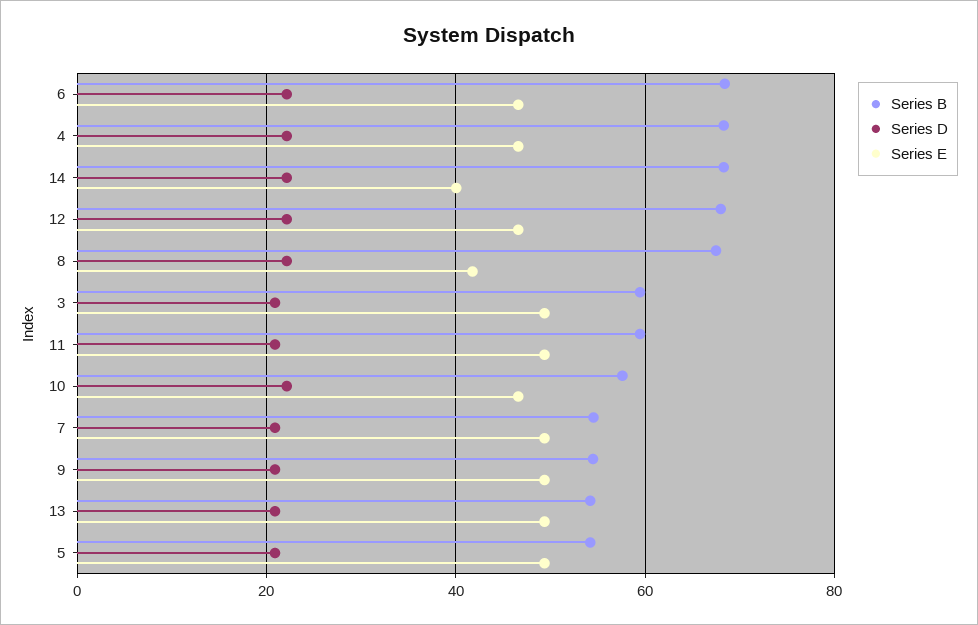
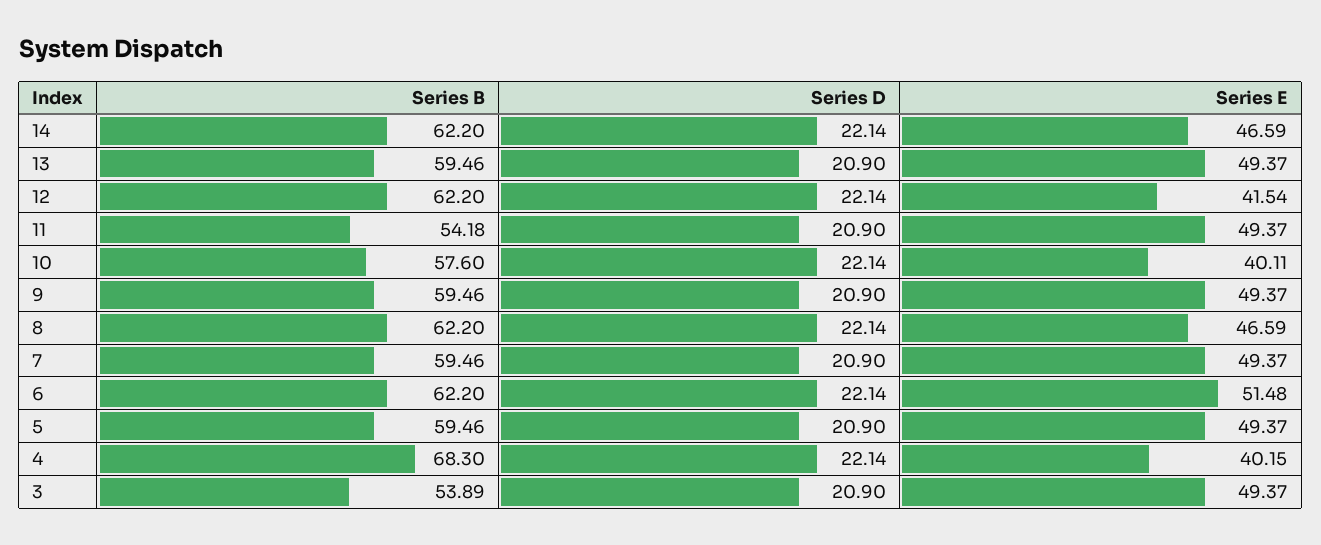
Series B, 6: 68 -> 62.2
Series E, 6: 46 -> 51.48
Series E, 4: 46 -> 40.15
Series B, 14: 68 -> 62.2
Series E, 14: 40 -> 46.59
Series B, 12: 68 -> 62.2
Series E, 12: 46 -> 41.54
Series B, 8: 68 -> 62.2
Series E, 8: 42 -> 46.59
Series B, 3: 60 -> 53.89
Series B, 11: 60 -> 54.18
Series E, 10: 46 -> 40.11
Series B, 7: 54 -> 59.46
Series B, 9: 54 -> 59.46
Series B, 13: 54 -> 59.46
Series B, 5: 54 -> 59.46

